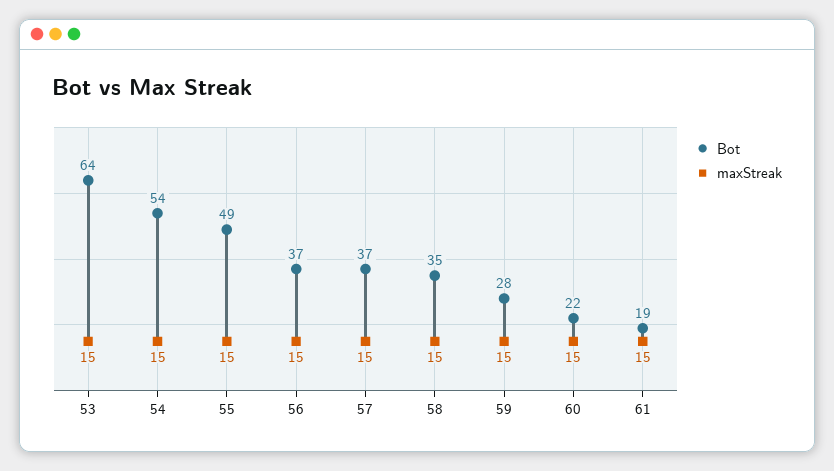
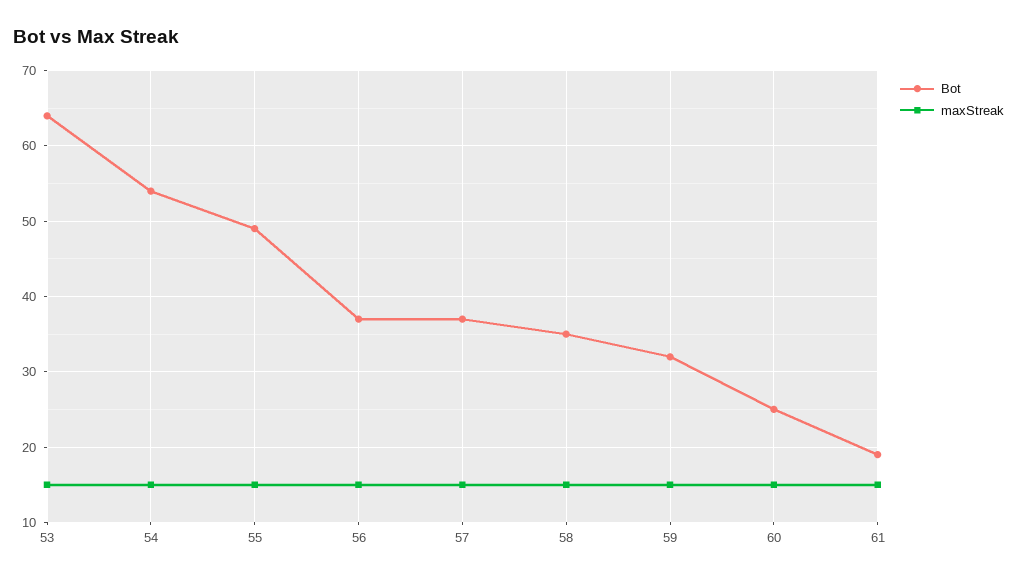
Bot, 59: 28 -> 32
Bot, 60: 22 -> 25

